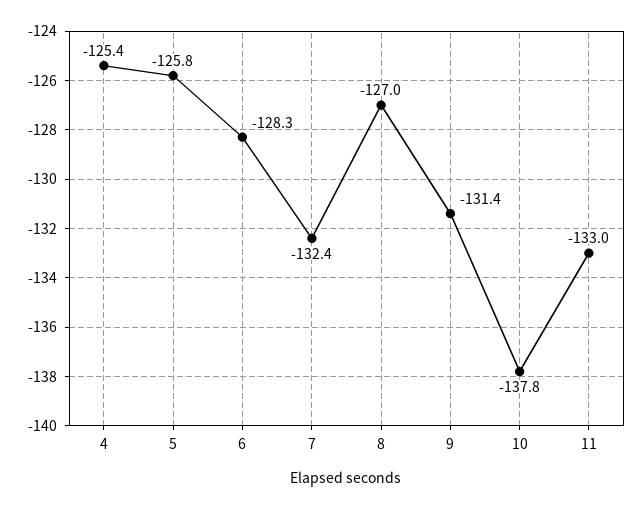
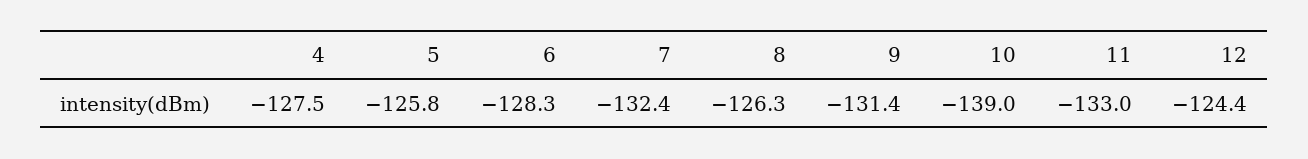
4: -125.4 -> -127.5
8: -127 -> -126.3
10: -137.8 -> -139
12: none -> -124.4

